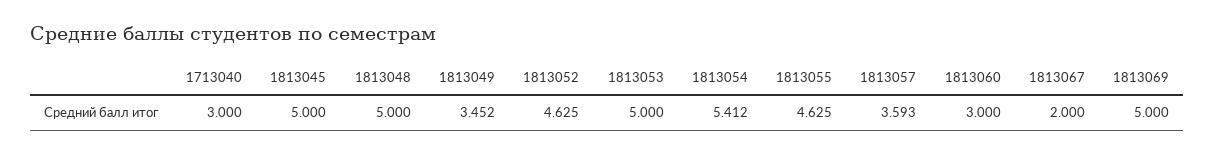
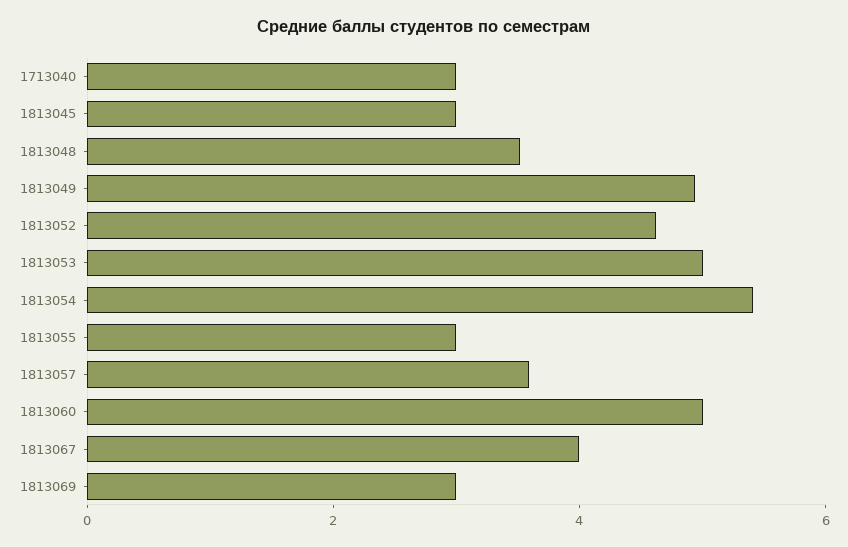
1813045: 5 -> 3
1813048: 5 -> 3.5
1813049: 3.452 -> 5
1813055: 4.625 -> 3
1813060: 3 -> 5
1813067: 2 -> 4
1813069: 5 -> 3

